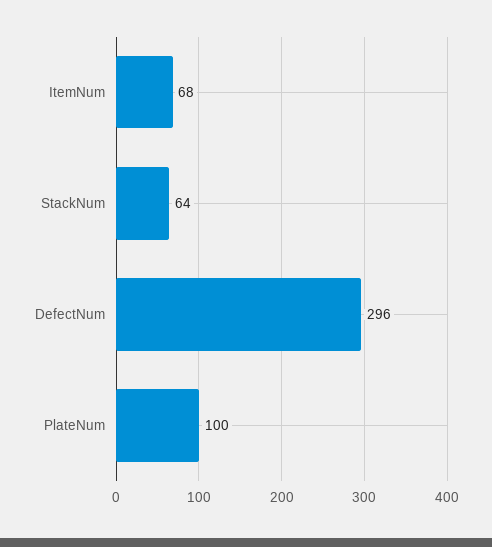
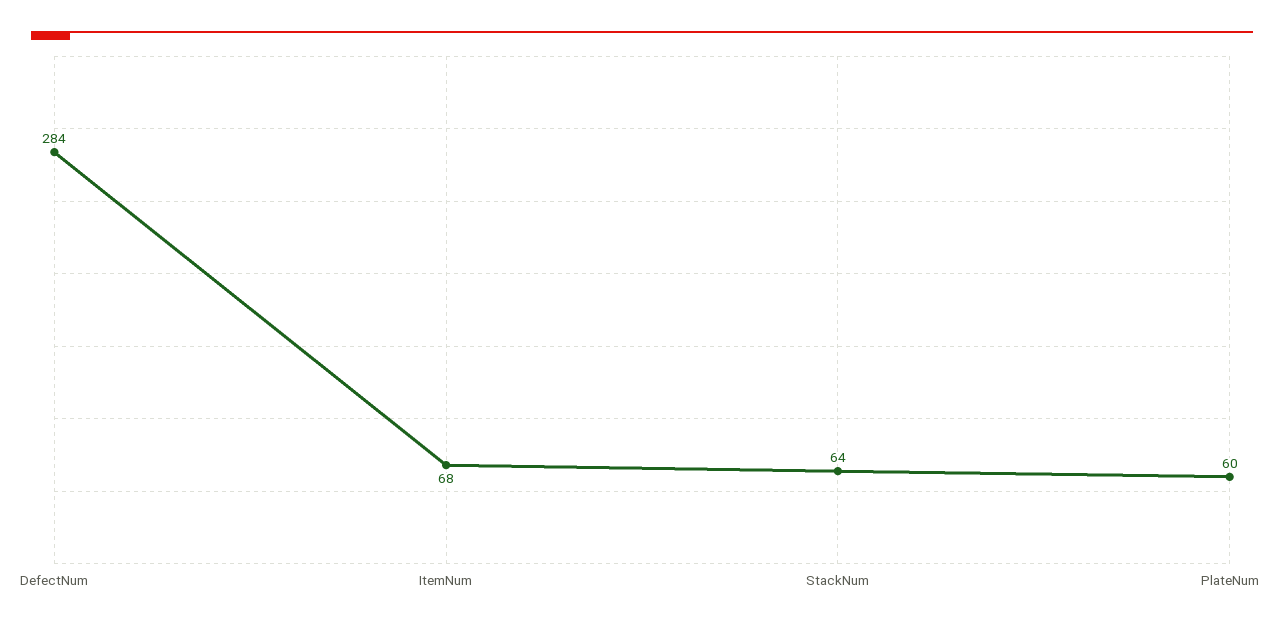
DefectNum: 296 -> 284
PlateNum: 100 -> 60

